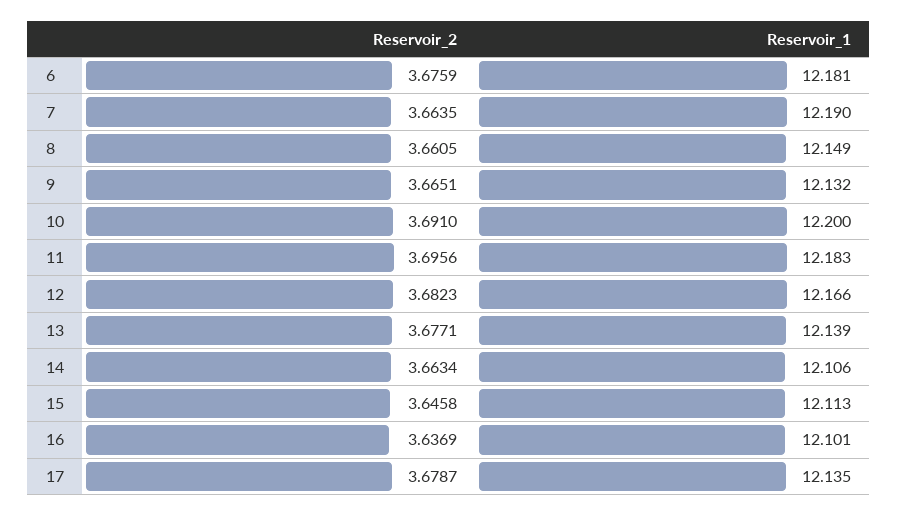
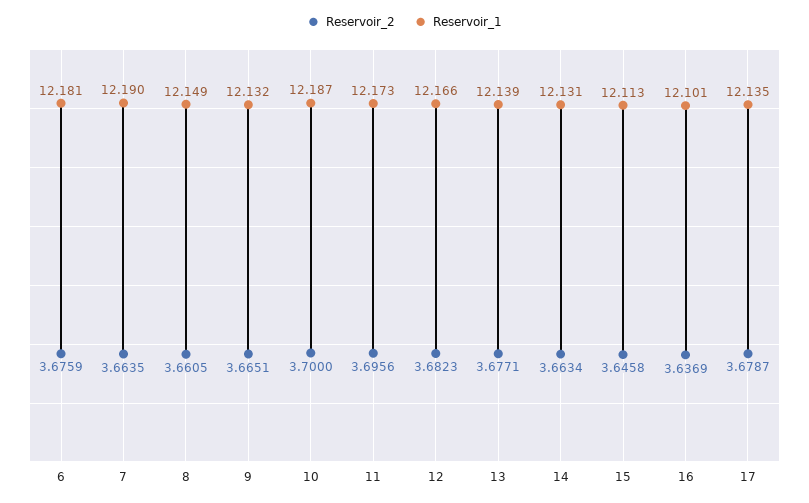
Reservoir_2, 10: 3.691 -> 3.7
Reservoir_1, 10: 12.2 -> 12.187
Reservoir_1, 11: 12.183 -> 12.173
Reservoir_1, 14: 12.106 -> 12.131

